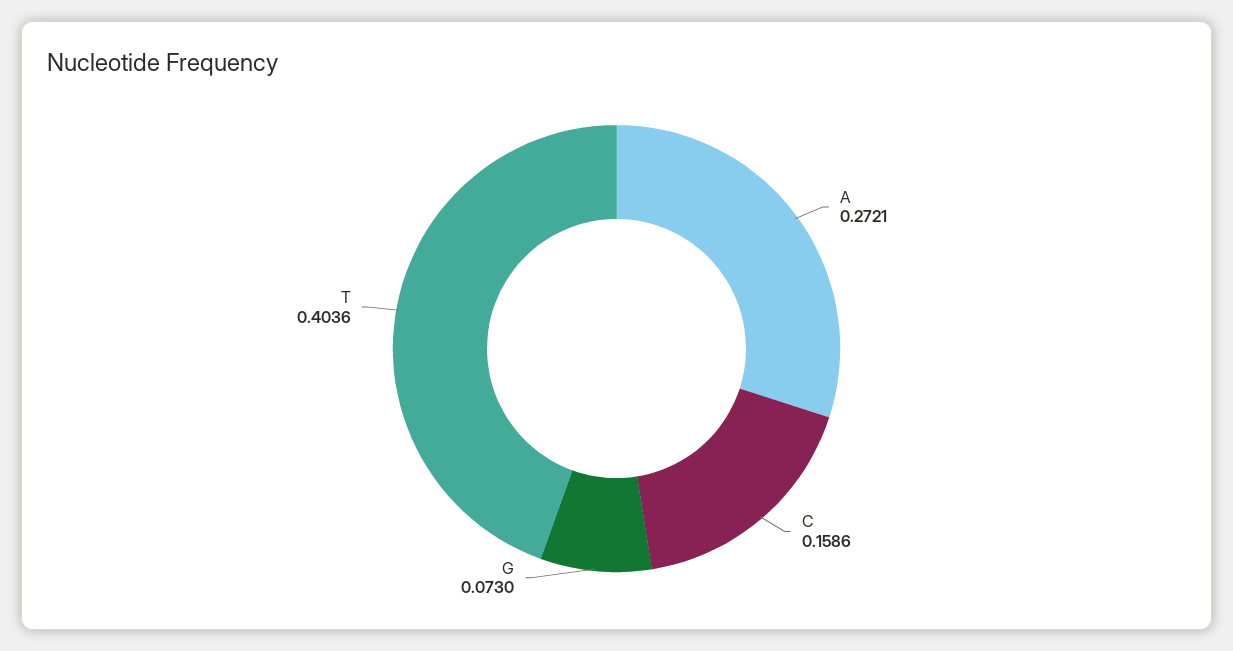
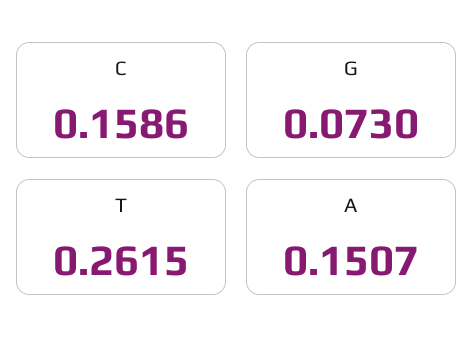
A: 0.2721 -> 0.1507
T: 0.4036 -> 0.2615

